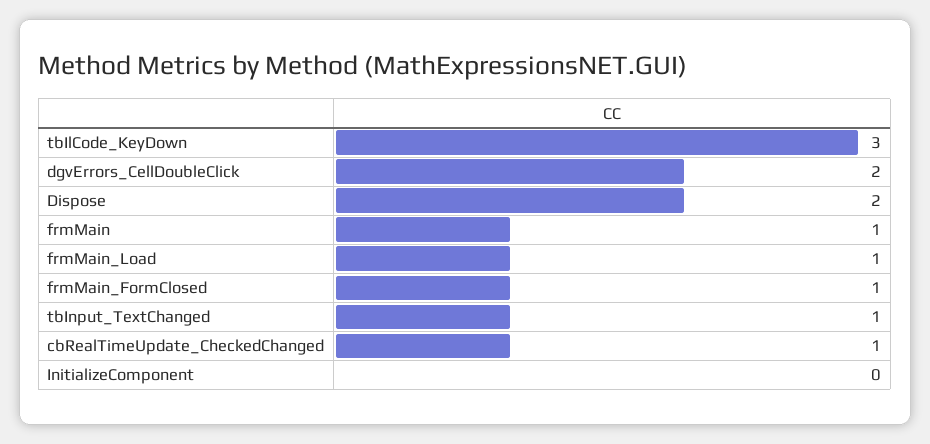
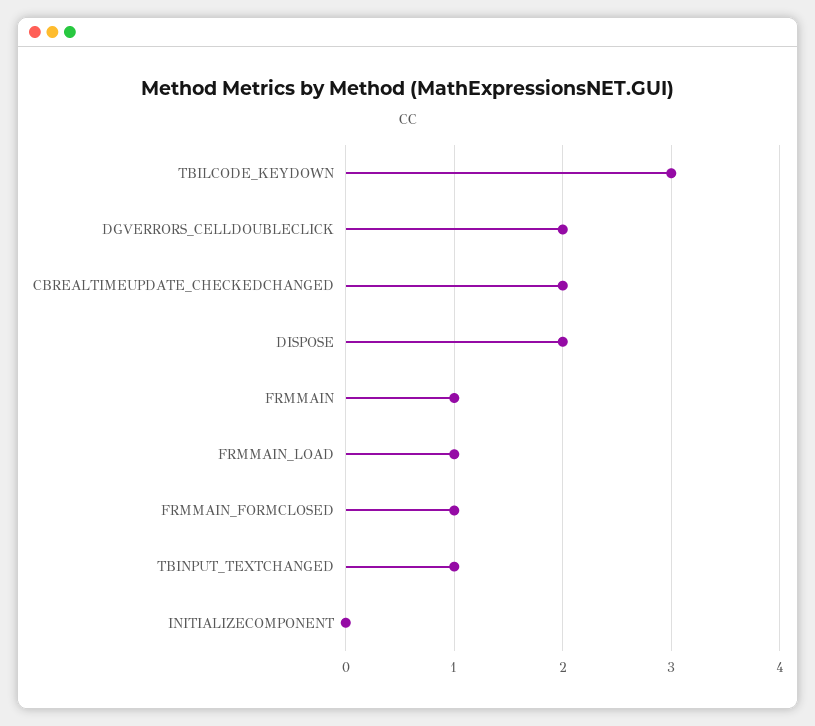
cbRealTimeUpdate_CheckedChanged: 1 -> 2

